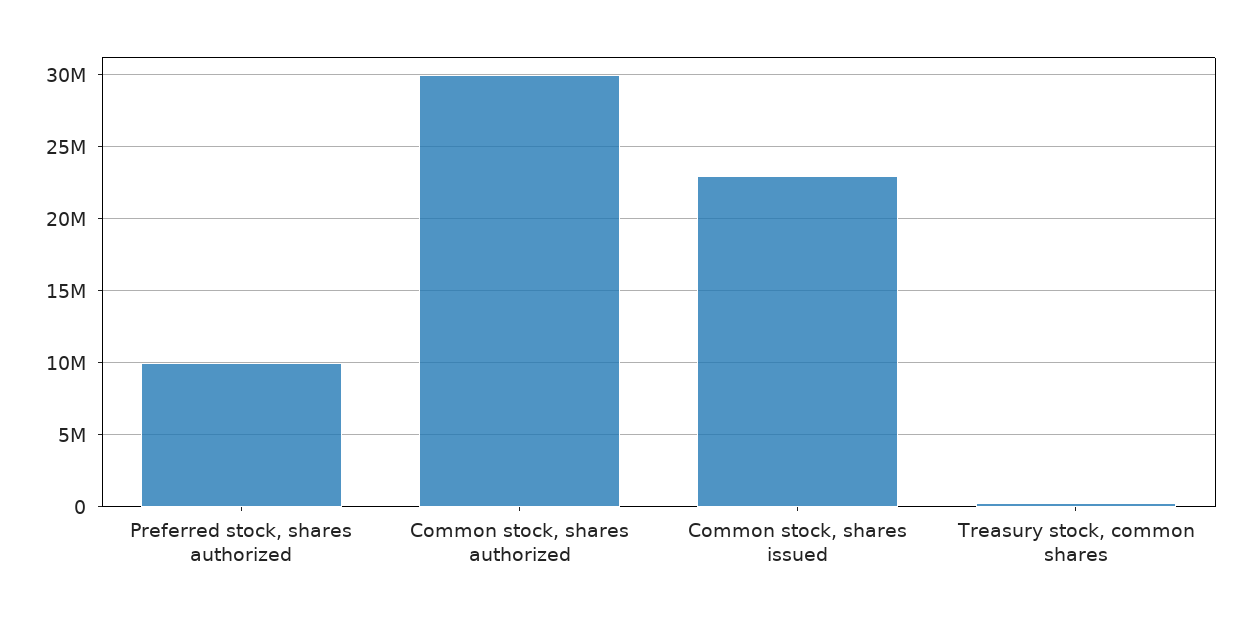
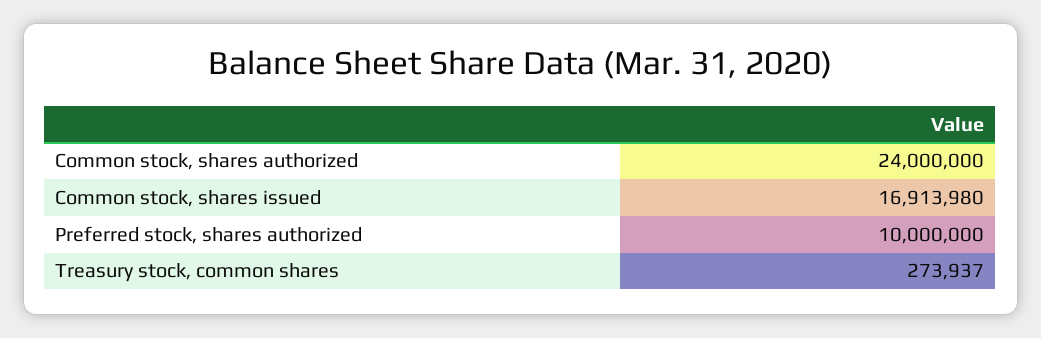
Common stock, shares authorized: 30000000 -> 24000000
Common stock, shares issued: 23000000 -> 16913980

